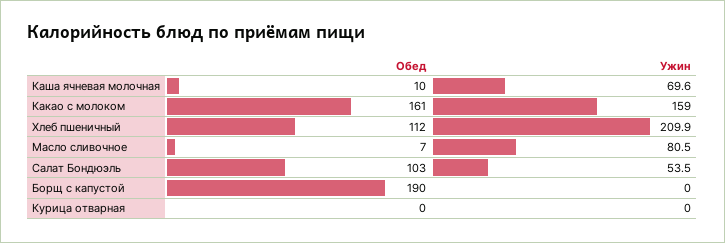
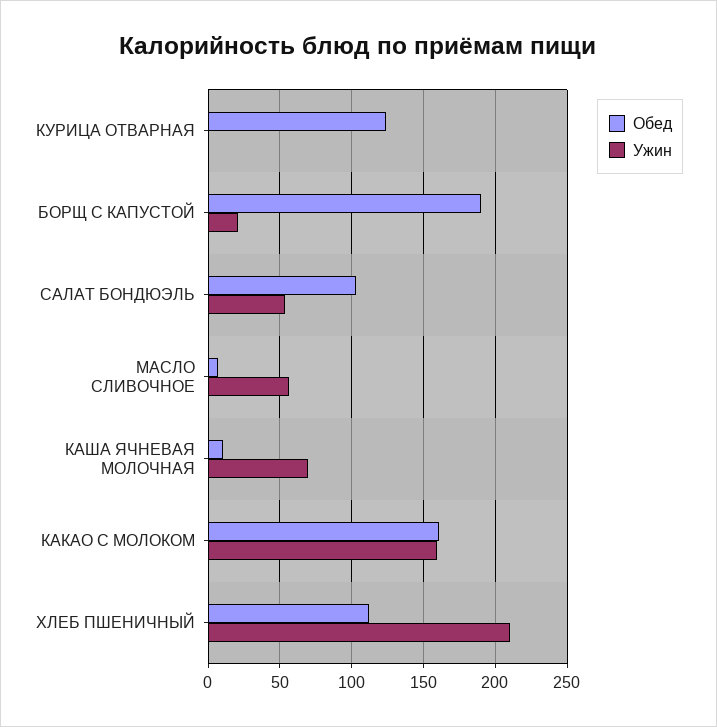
Ужин, Масло сливочное: 80.5 -> 55
Ужин, Борщ с капустой: 0 -> 20
Обед, Курица отварная: 0 -> 125

